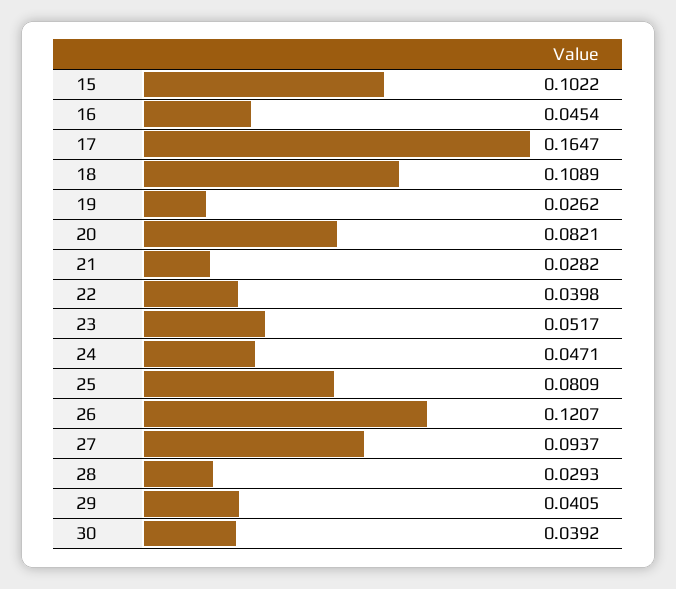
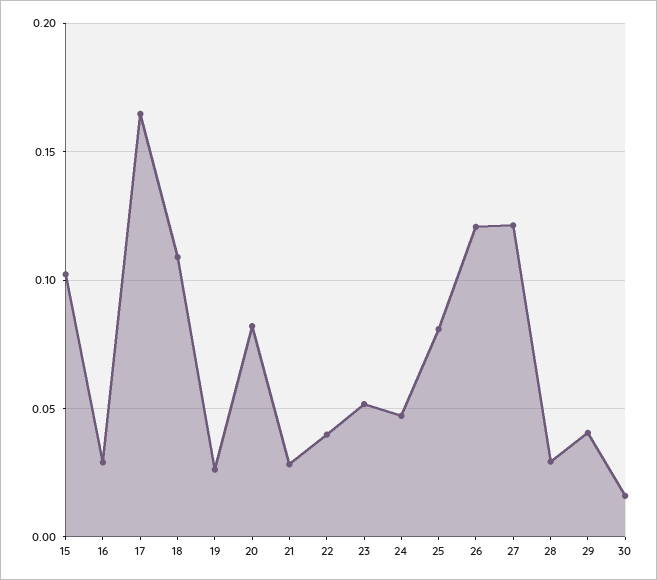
16: 0.0454 -> 0.03
27: 0.0937 -> 0.12
30: 0.0392 -> 0.015

